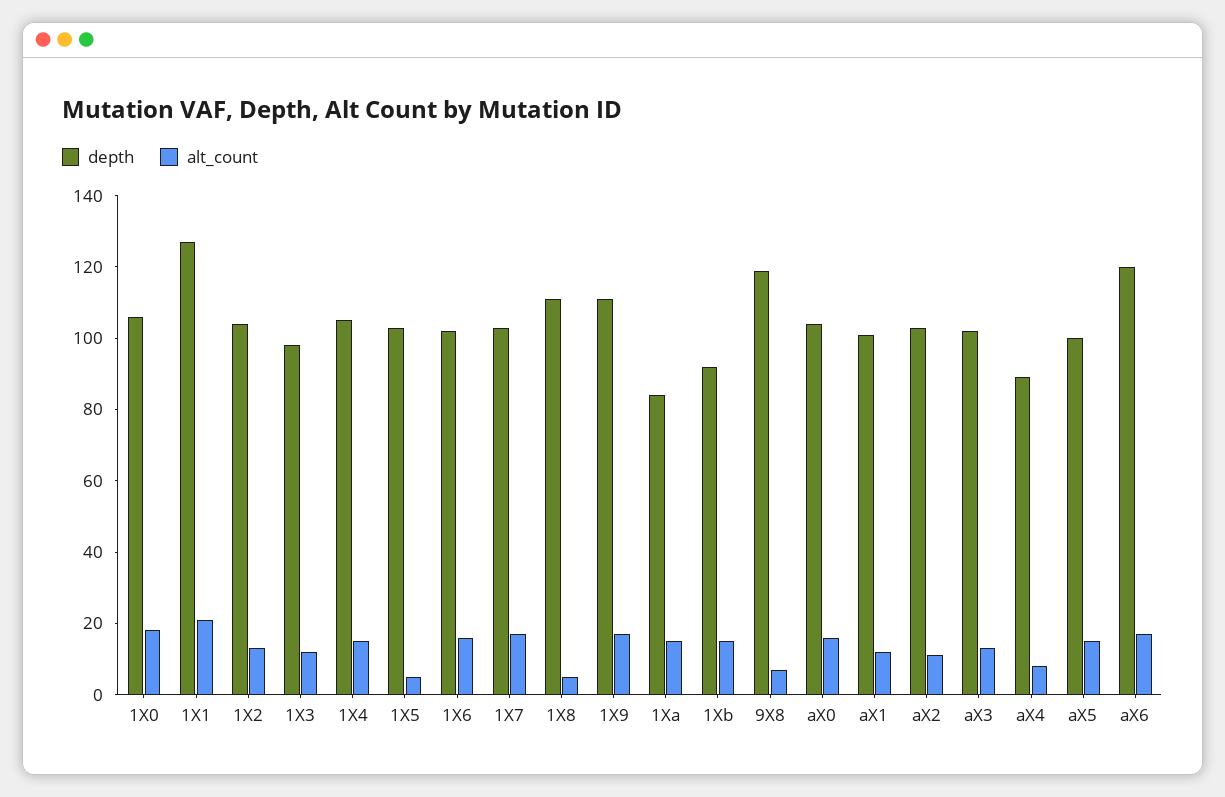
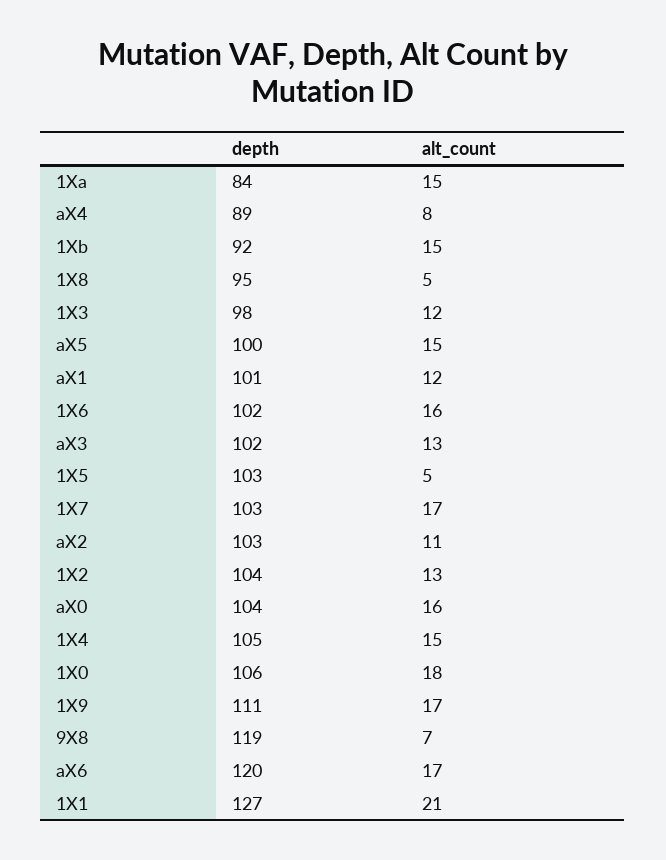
depth, 1X8: 110 -> 95

